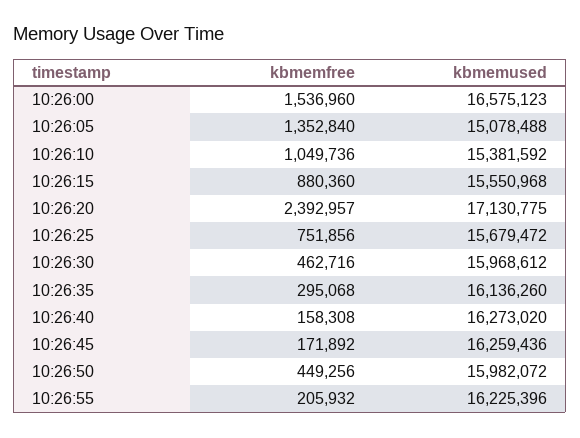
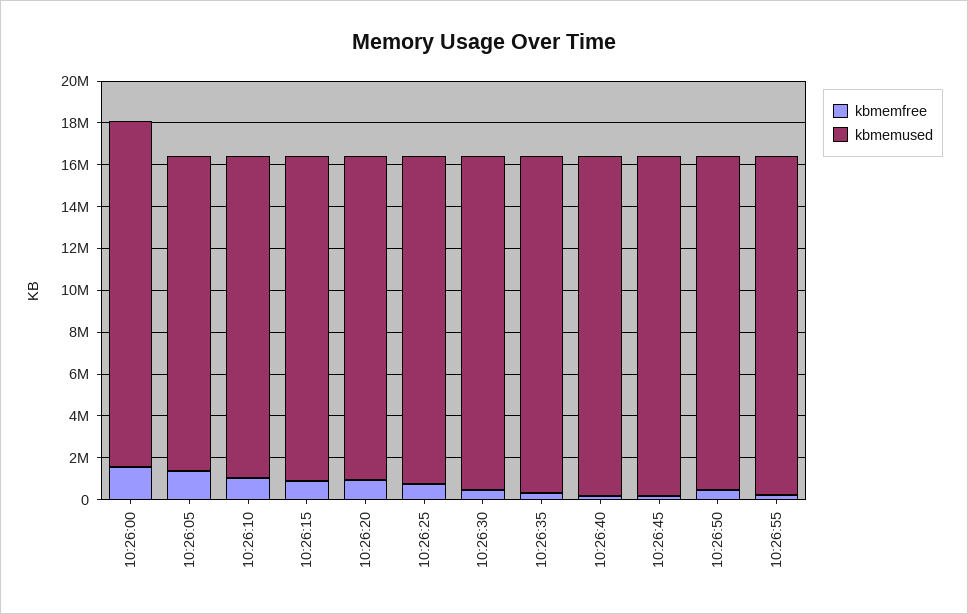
kbmemfree, 10:26:20: 2392957 -> 1000000
kbmemused, 10:26:20: 17130775 -> 15500000

